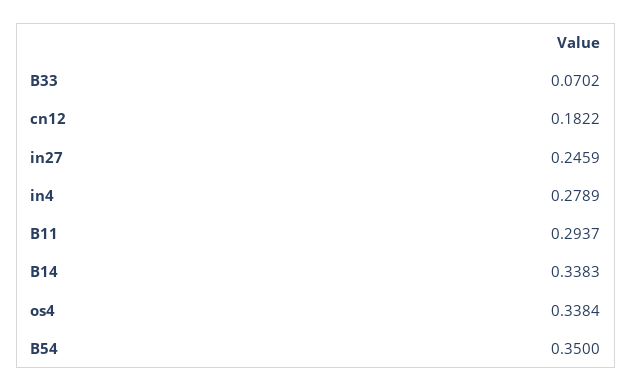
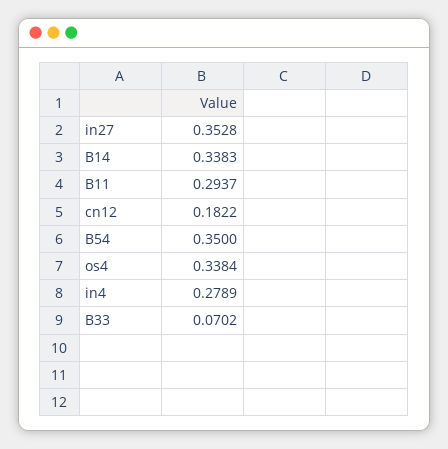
in27: 0.2459 -> 0.3528

